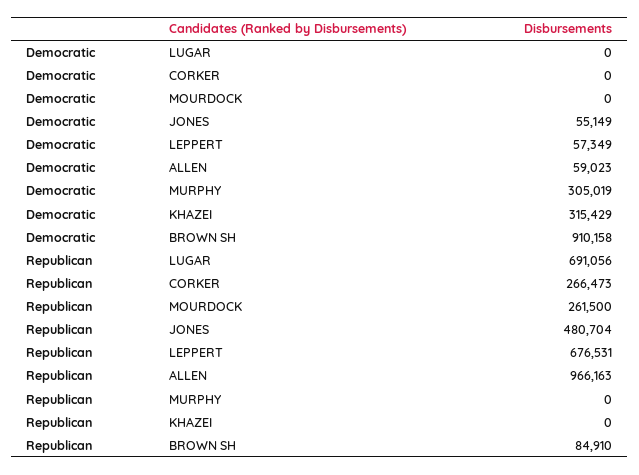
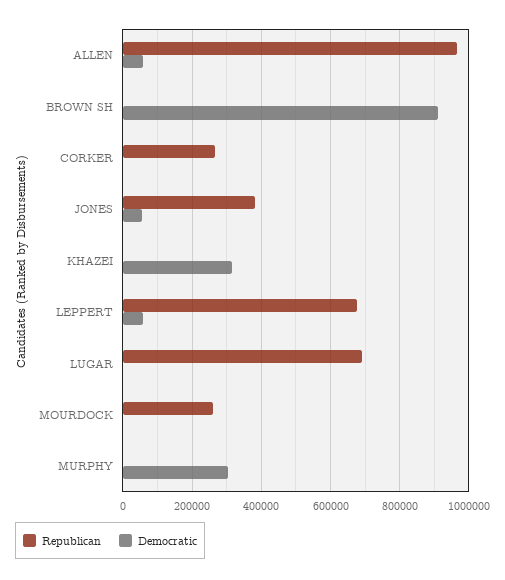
Republican, JONES: 480704 -> 380000
Republican, BROWN SH: 84910 -> 0

